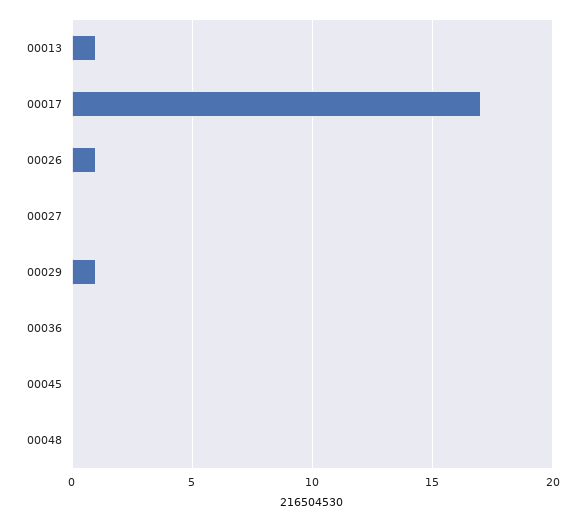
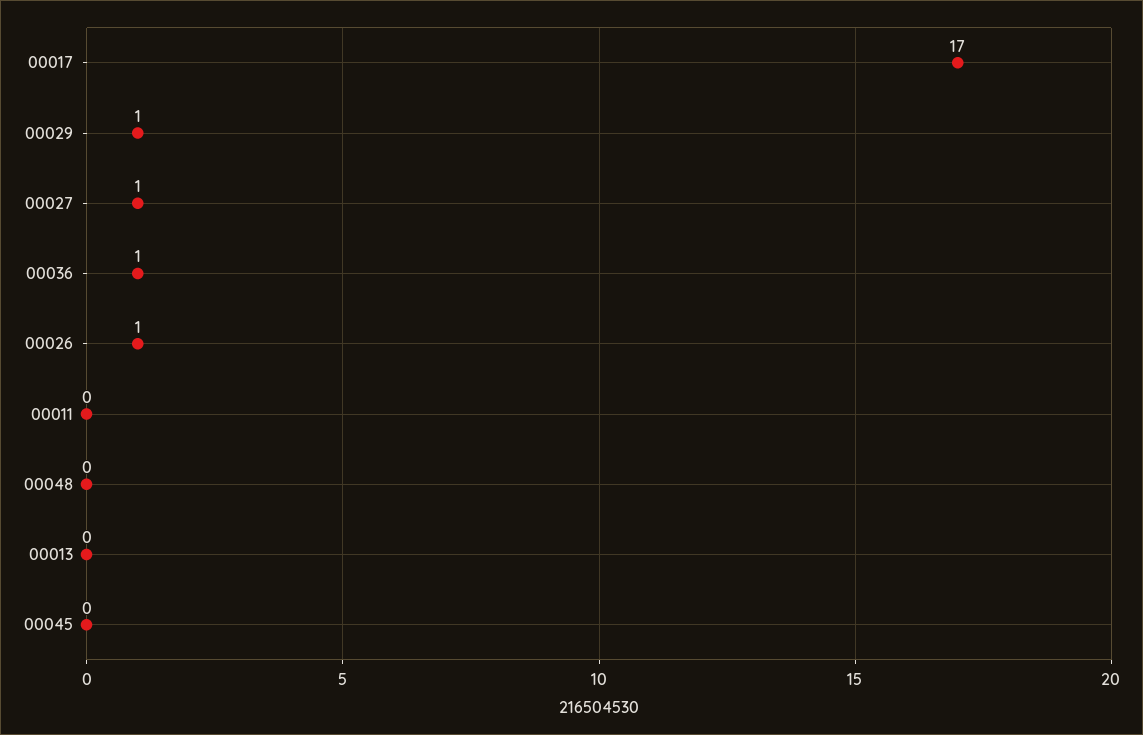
00013: 1 -> 0
00027: 0 -> 1
00036: 0 -> 1
00011: none -> 0

